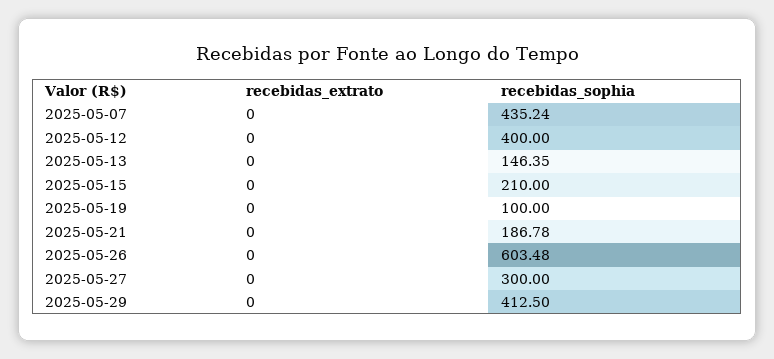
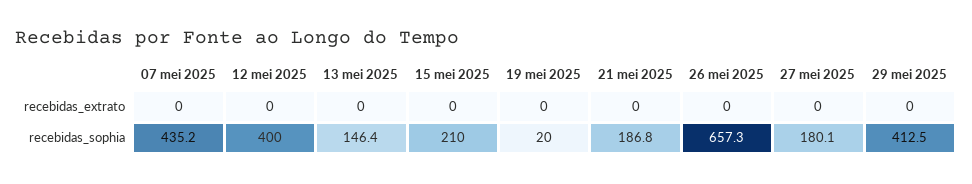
recebidas_sophia, 2025-05-19: 100 -> 20
recebidas_sophia, 2025-05-26: 603.48 -> 657.3
recebidas_sophia, 2025-05-27: 300 -> 180.1

